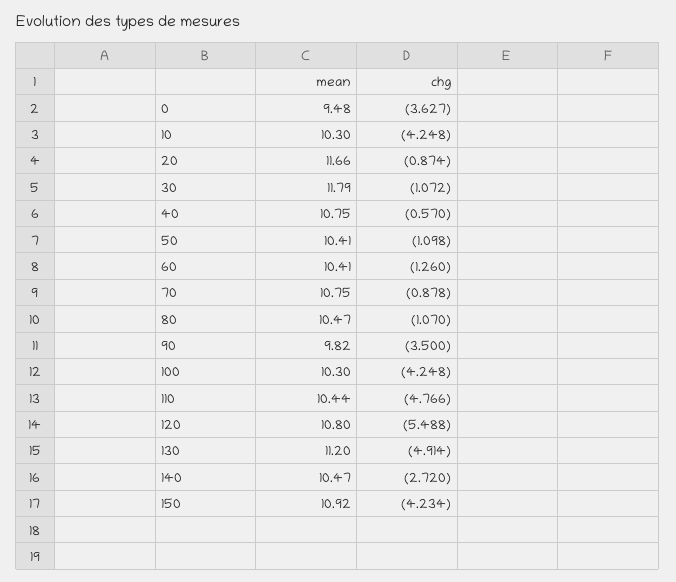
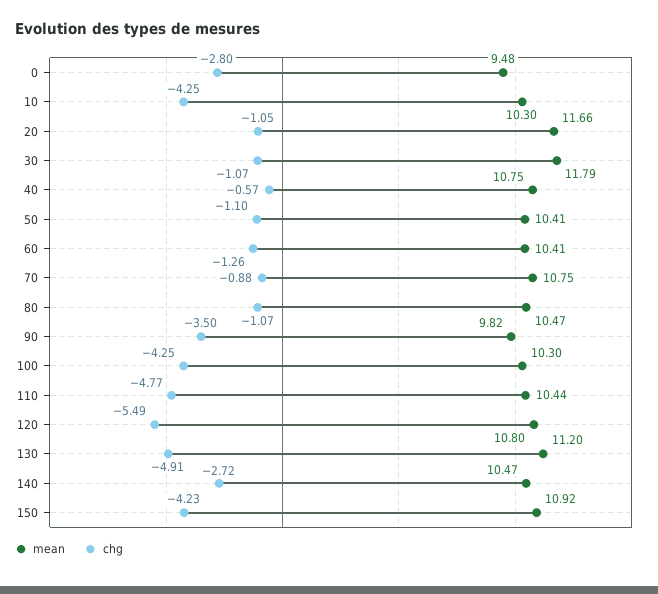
chg, 0: -3.627 -> -2.8
chg, 20: -0.874 -> -1.05

